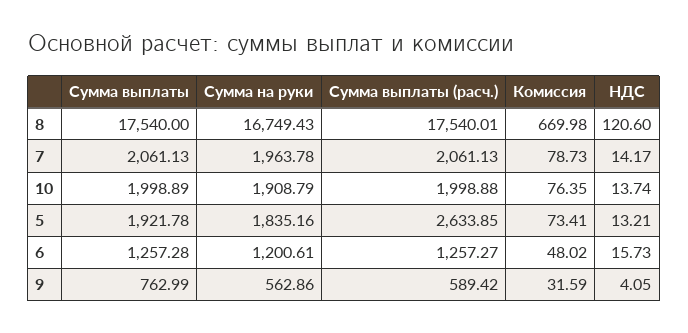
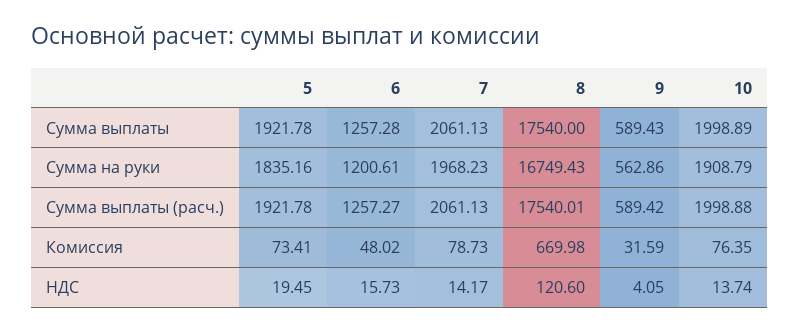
Сумма на руки, 7: 1963.78 -> 1968.23
Сумма выплаты (расч.), 5: 2633.85 -> 1921.78
НДС, 5: 13.21 -> 19.45
Сумма выплаты, 9: 762.99 -> 589.43

